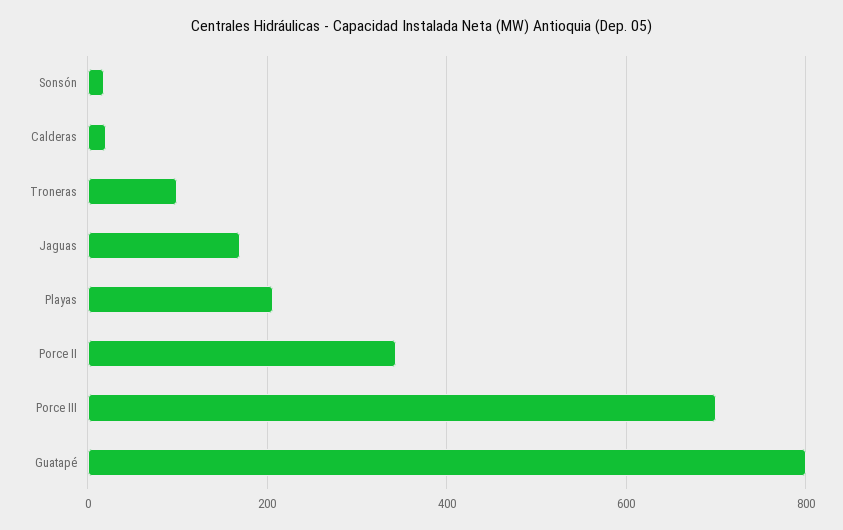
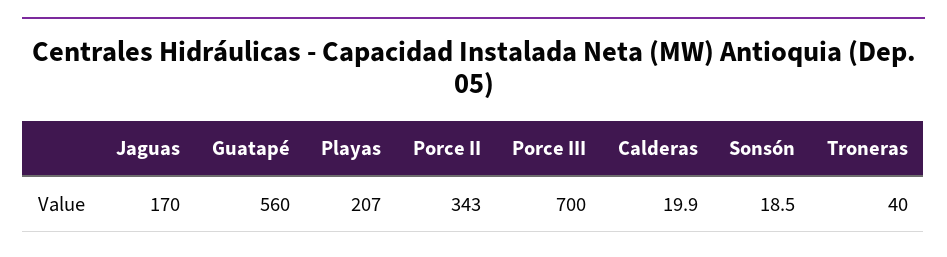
Troneras: 100 -> 40
Guatapé: 800 -> 560

